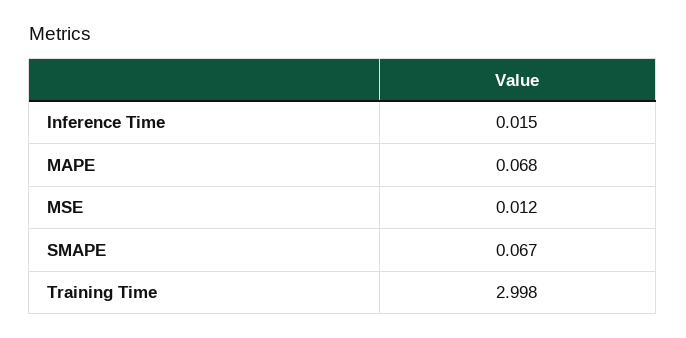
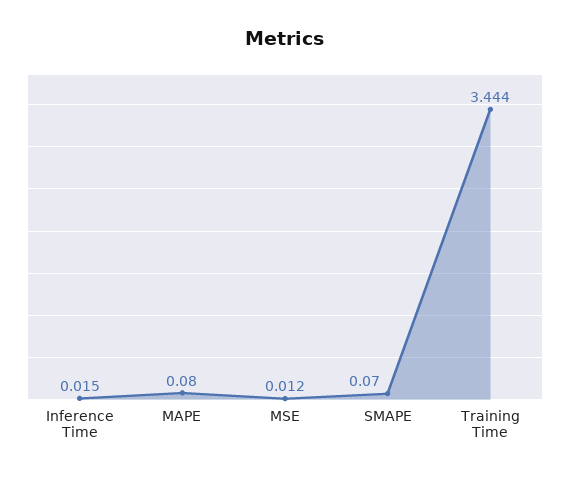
MAPE: 0.068 -> 0.08
SMAPE: 0.067 -> 0.07
Training Time: 2.998 -> 3.444

